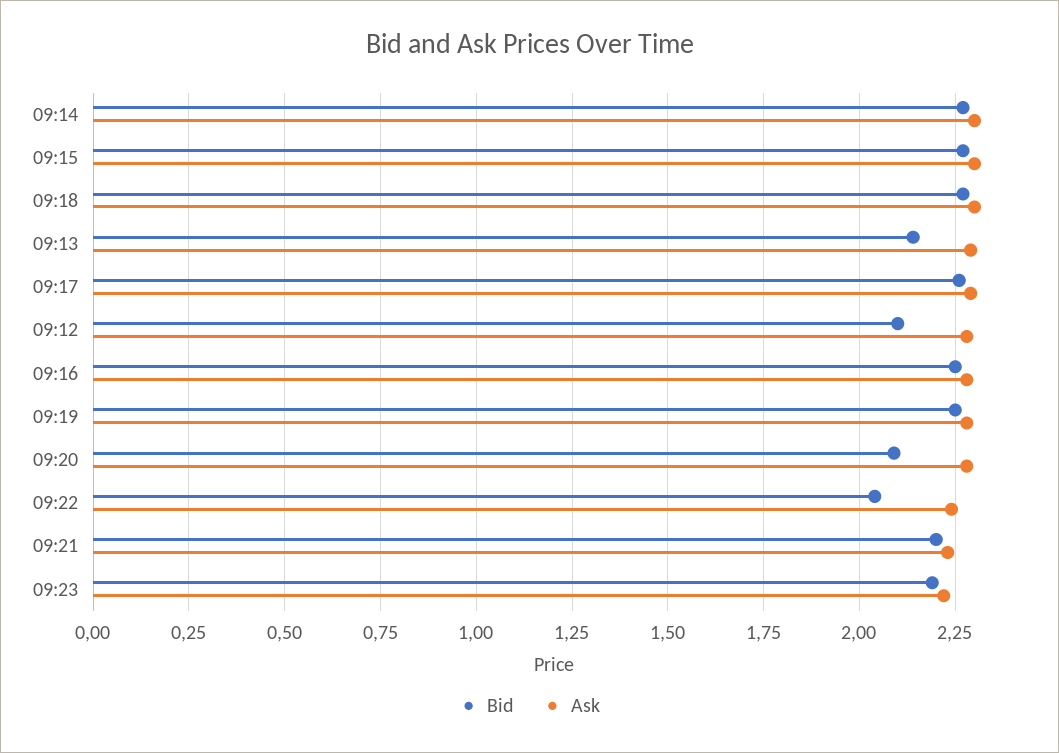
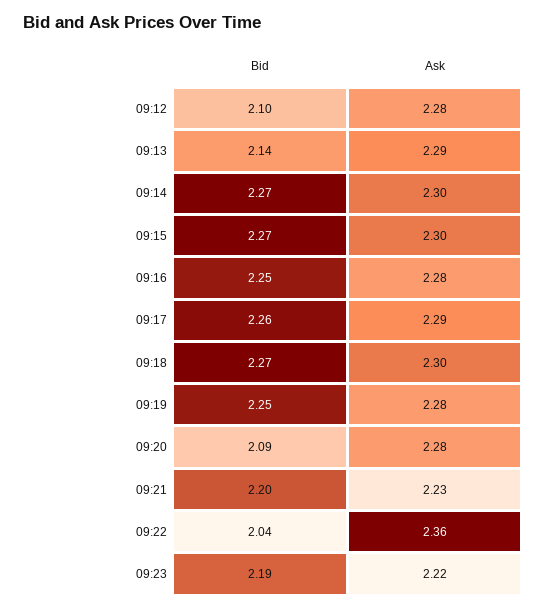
Ask, 09:22: 2.25 -> 2.36

